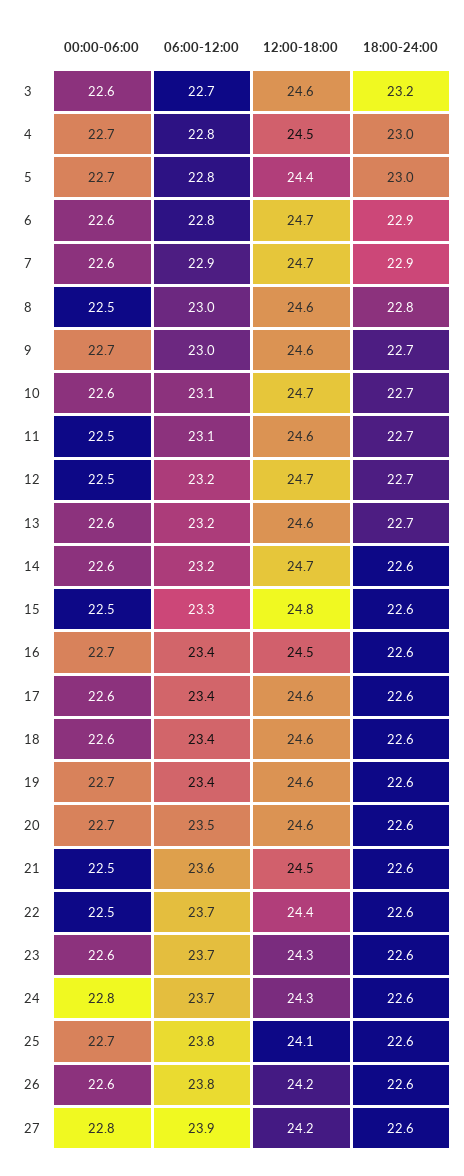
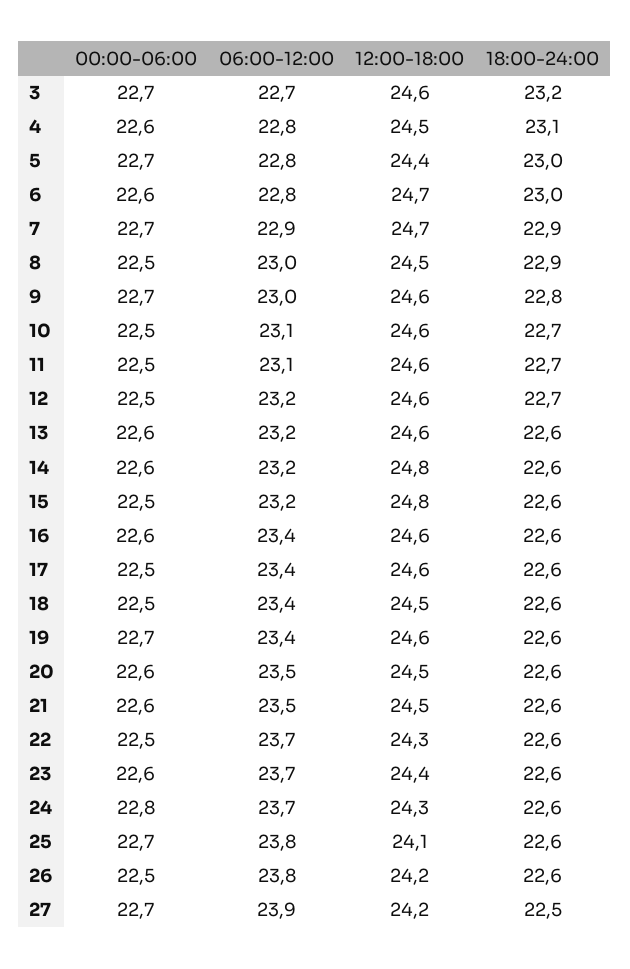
00:00-06:00, 3: 22.6 -> 22.7
00:00-06:00, 4: 22.7 -> 22.6
18:00-24:00, 4: 23 -> 23.1
18:00-24:00, 6: 22.9 -> 23
00:00-06:00, 7: 22.6 -> 22.7
12:00-18:00, 8: 24.6 -> 24.5
18:00-24:00, 8: 22.8 -> 22.9
18:00-24:00, 9: 22.7 -> 22.8
00:00-06:00, 10: 22.6 -> 22.5
12:00-18:00, 10: 24.7 -> 24.6
12:00-18:00, 12: 24.7 -> 24.6
18:00-24:00, 13: 22.7 -> 22.6
12:00-18:00, 14: 24.7 -> 24.8
06:00-12:00, 15: 23.3 -> 23.2
00:00-06:00, 16: 22.7 -> 22.6
12:00-18:00, 16: 24.5 -> 24.6
00:00-06:00, 17: 22.6 -> 22.5
00:00-06:00, 18: 22.6 -> 22.5
12:00-18:00, 18: 24.6 -> 24.5
00:00-06:00, 20: 22.7 -> 22.6
12:00-18:00, 20: 24.6 -> 24.5
00:00-06:00, 21: 22.5 -> 22.6
06:00-12:00, 21: 23.6 -> 23.5
12:00-18:00, 22: 24.4 -> 24.3
12:00-18:00, 23: 24.3 -> 24.4
00:00-06:00, 26: 22.6 -> 22.5
00:00-06:00, 27: 22.8 -> 22.7
18:00-24:00, 27: 22.6 -> 22.5

